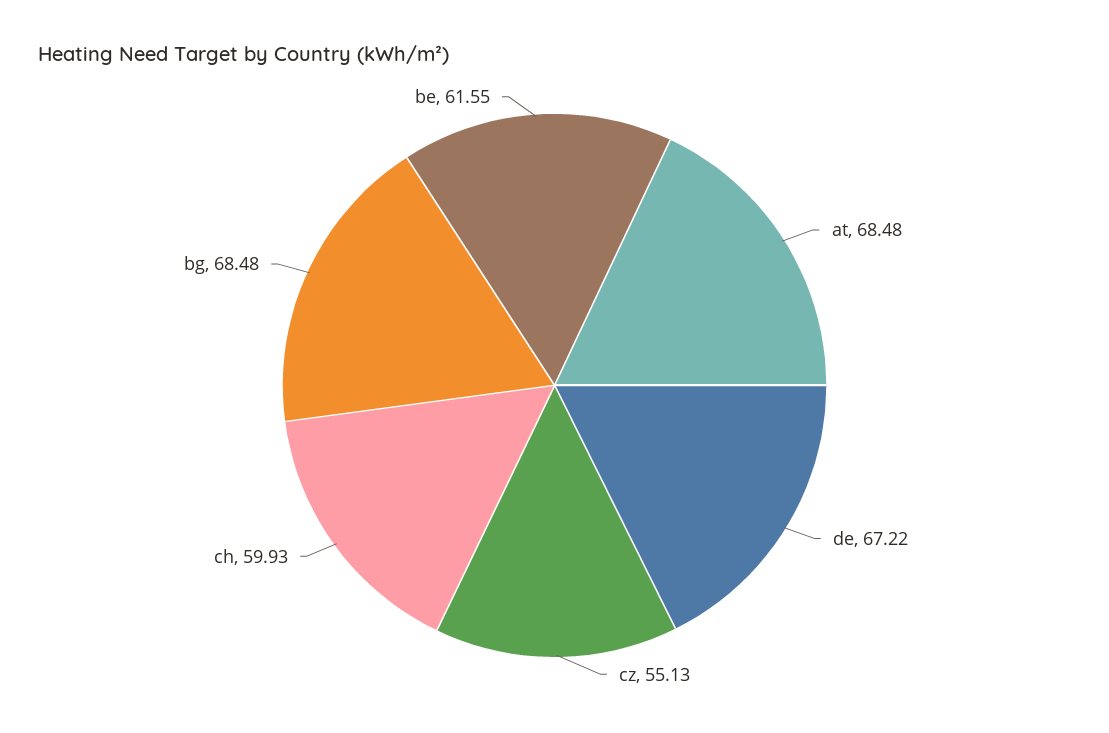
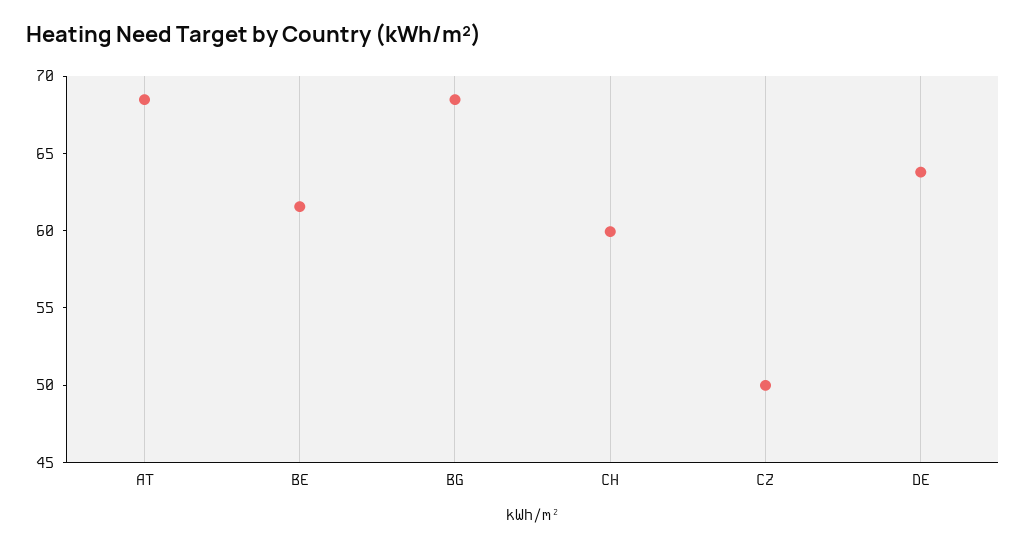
de: 67.22 -> 64
cz: 55.13 -> 50

